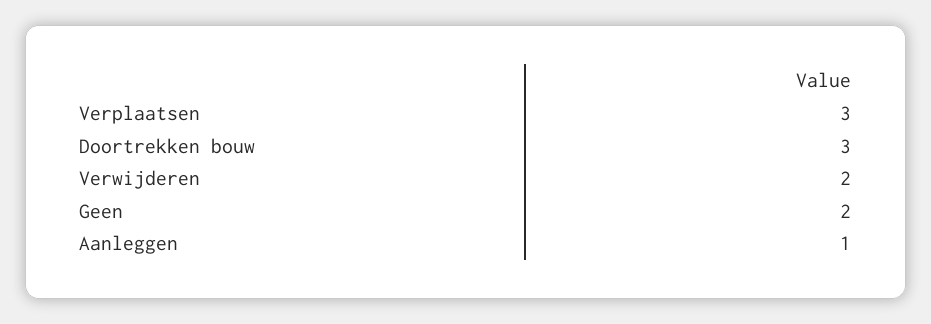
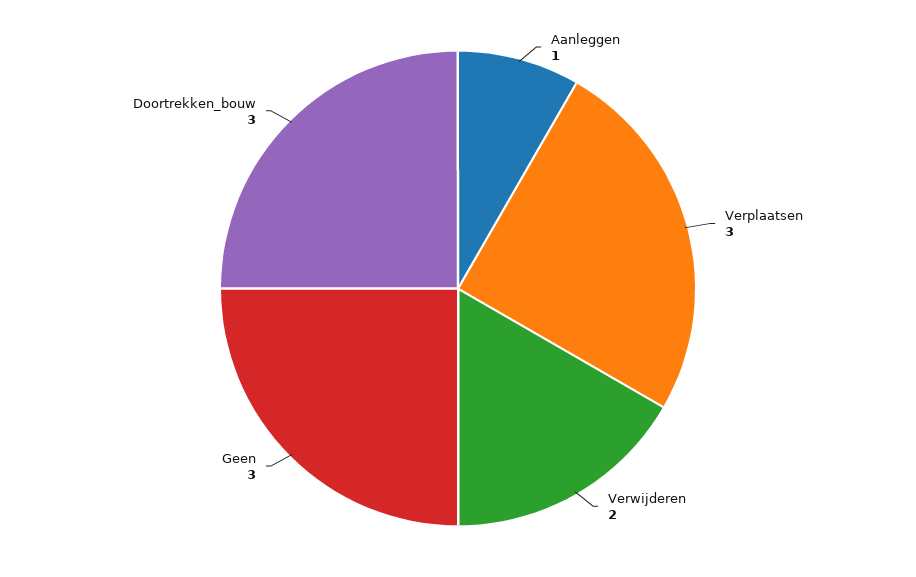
Geen: 2 -> 3

